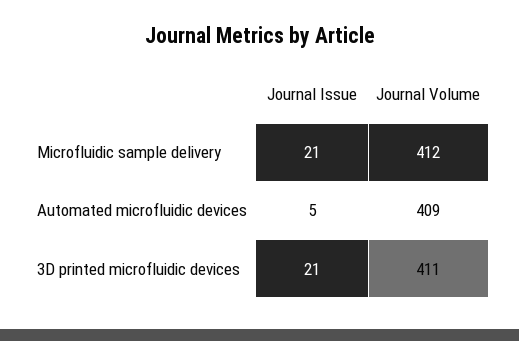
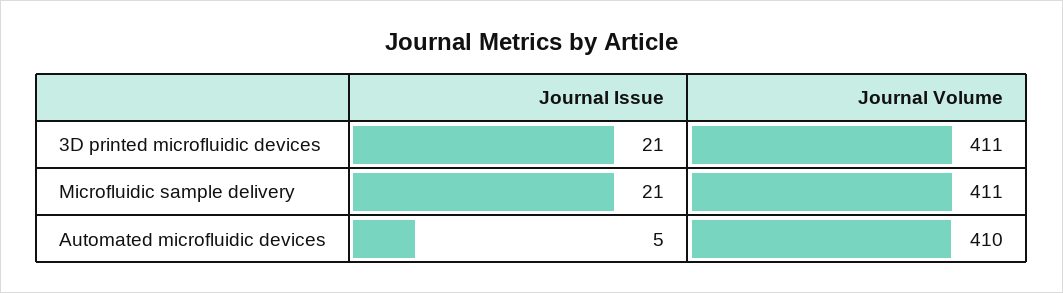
Journal Volume, Microfluidic sample delivery: 412 -> 411
Journal Volume, Automated microfluidic devices: 409 -> 410

